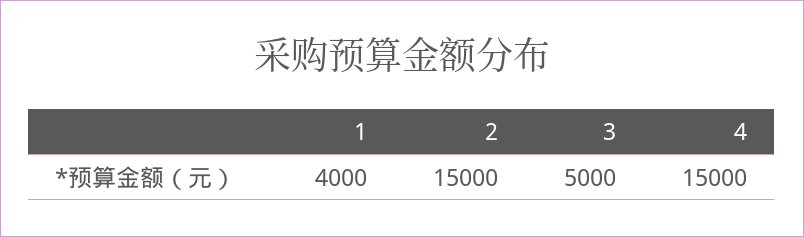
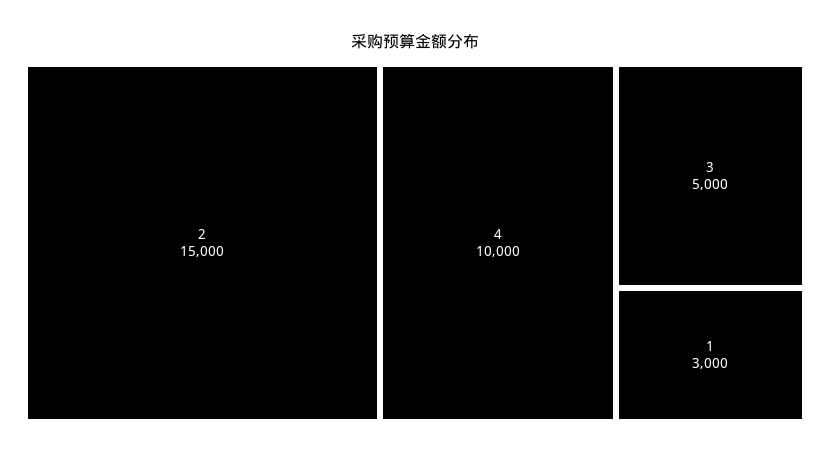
1: 4000 -> 3000
4: 15000 -> 10000

